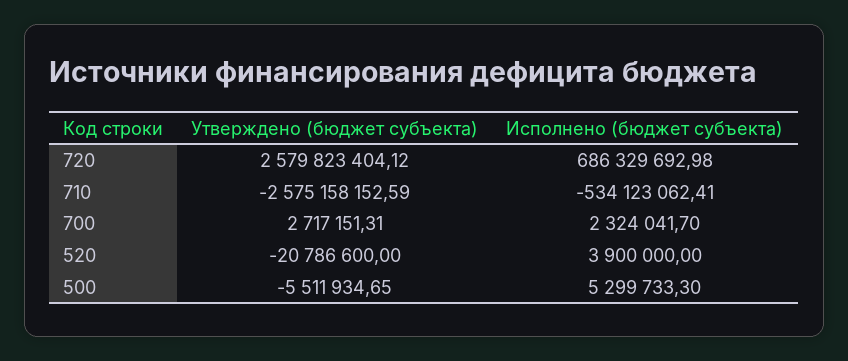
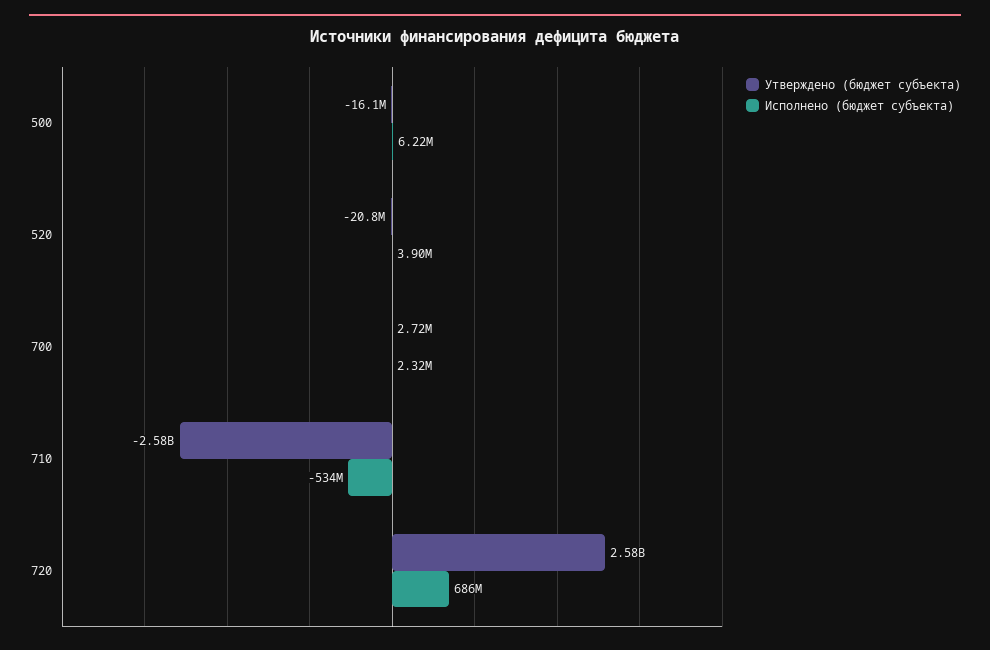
Утверждено (бюджет субъекта), 500: -5511934.65 -> -16100000
Исполнено (бюджет субъекта), 500: 5299733.3 -> 6220000

